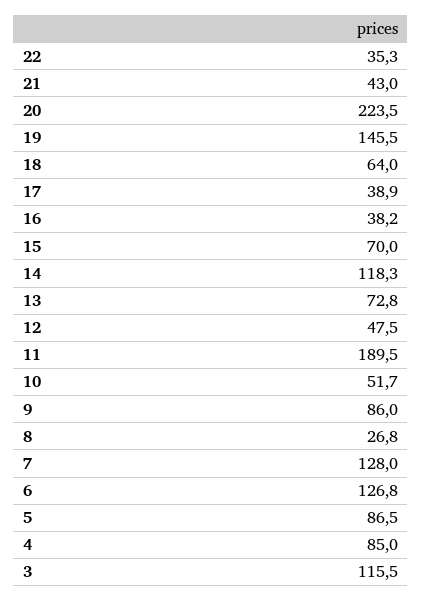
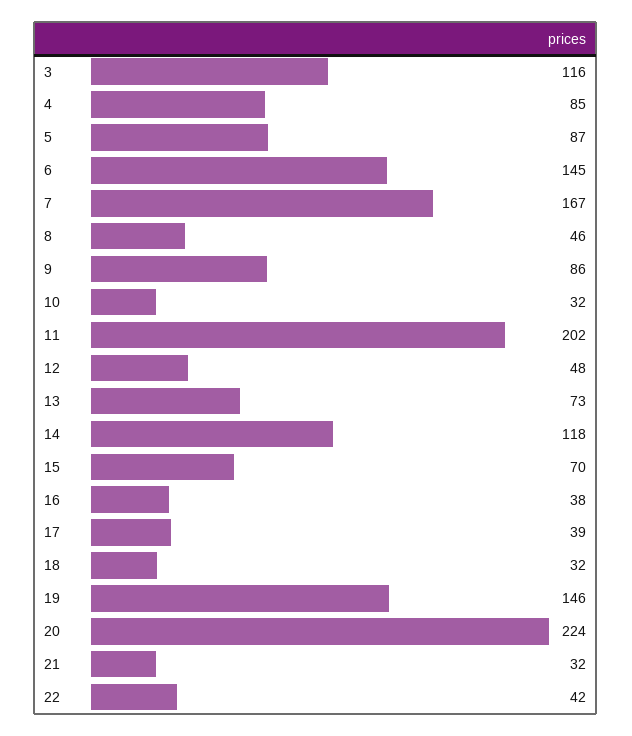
22: 35.3 -> 42
21: 43 -> 32
18: 64 -> 32
11: 189.5 -> 202
10: 51.7 -> 32
8: 26.8 -> 46
7: 128 -> 167
6: 126.8 -> 145

